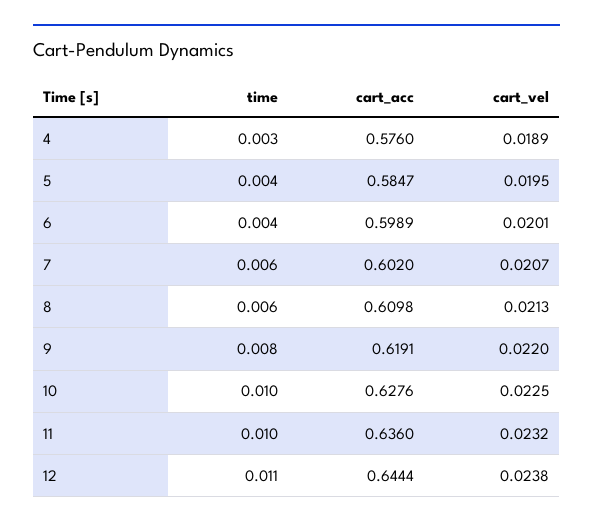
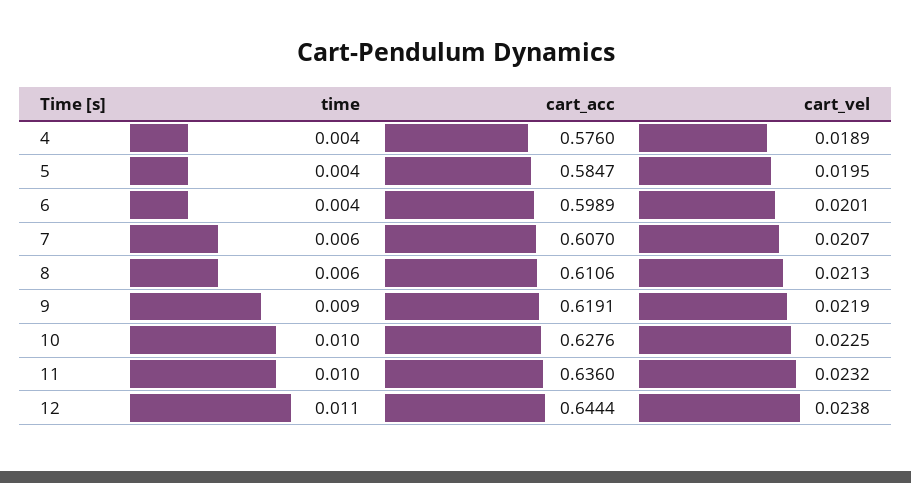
time, 4: 0.003 -> 0.004
cart_acc, 7: 0.602 -> 0.607
cart_acc, 8: 0.6098 -> 0.6106
time, 9: 0.008 -> 0.009
cart_vel, 9: 0.022 -> 0.0219

